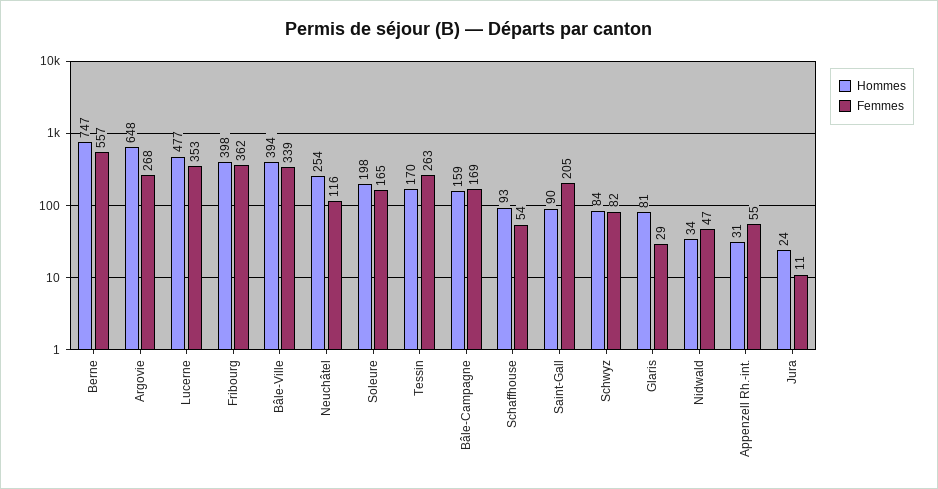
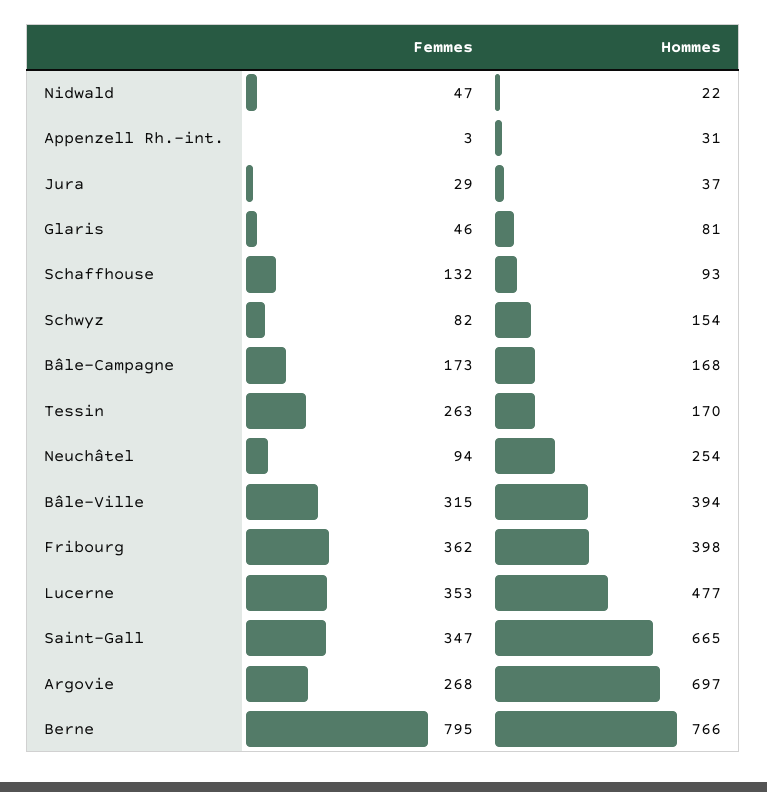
Hommes, Berne: 747 -> 766
Femmes, Berne: 557 -> 795
Hommes, Argovie: 648 -> 697
Femmes, Bâle-Ville: 339 -> 315
Femmes, Neuchâtel: 116 -> 94
Hommes, Soleure: 198 -> none
Femmes, Soleure: 165 -> none
Hommes, Bâle-Campagne: 159 -> 168
Femmes, Bâle-Campagne: 169 -> 173
Femmes, Schaffhouse: 54 -> 132
Hommes, Saint-Gall: 90 -> 665
Femmes, Saint-Gall: 205 -> 347
Hommes, Schwyz: 84 -> 154
Femmes, Glaris: 29 -> 46
Hommes, Nidwald: 34 -> 22
Femmes, Appenzell Rh.-int.: 55 -> 3
Hommes, Jura: 24 -> 37
Femmes, Jura: 11 -> 29

